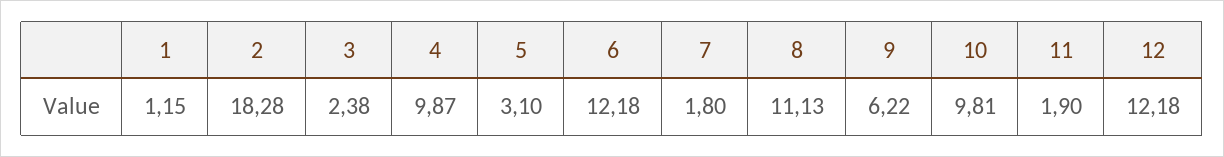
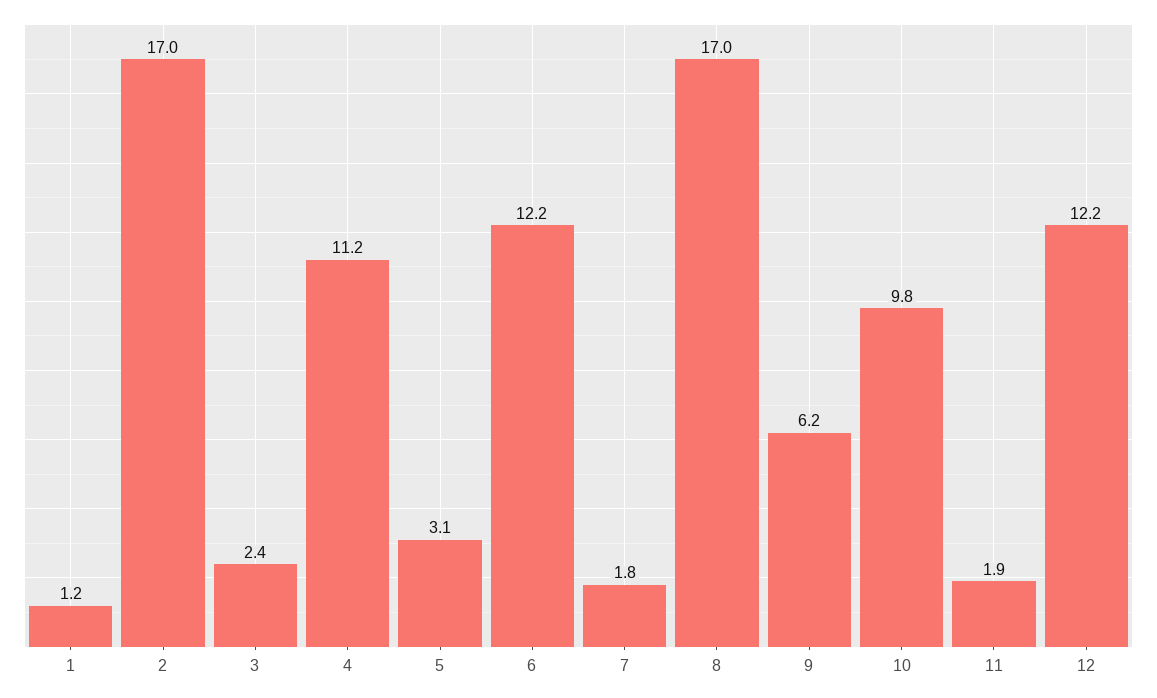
2: 18.28 -> 17
4: 9.87 -> 11.2
8: 11.13 -> 17

